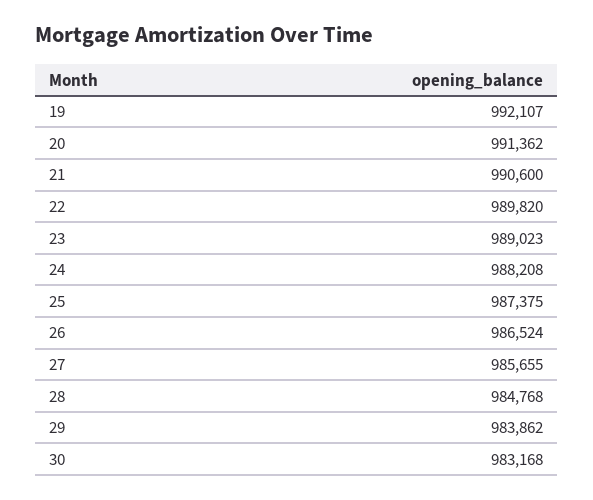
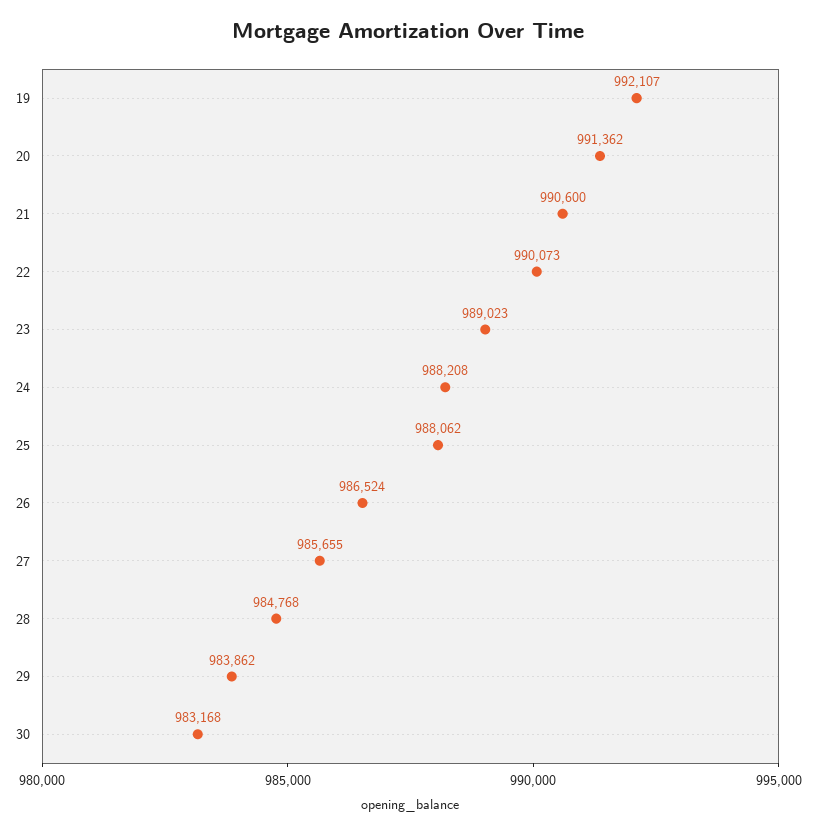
22: 989820 -> 990073
25: 987375 -> 988062

